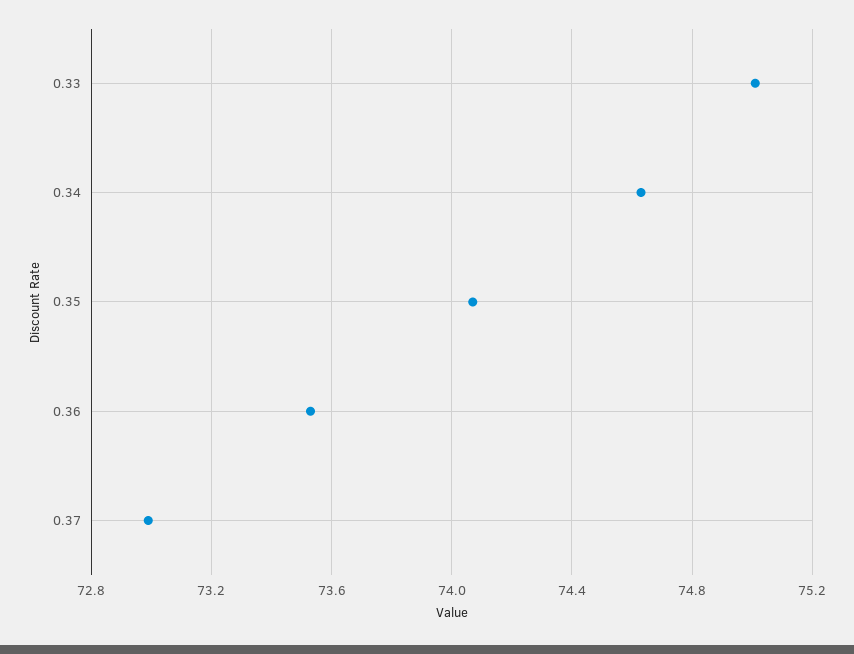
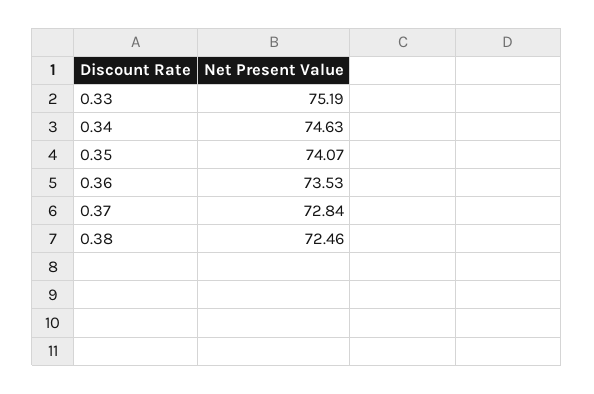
0.33: 75 -> 75.19
0.37: 73 -> 72.84
0.38: none -> 72.46

